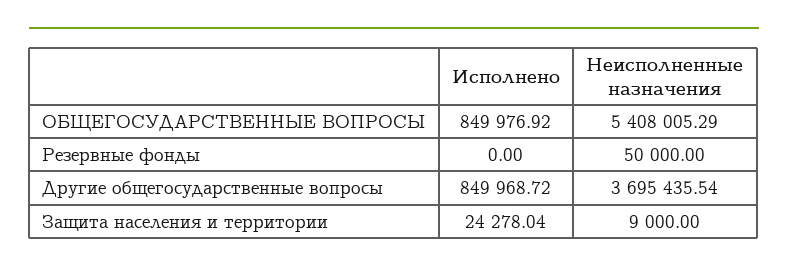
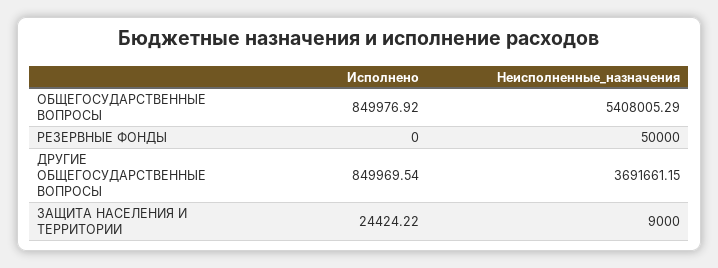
Исполнено, Другие общегосударственные вопросы: 849968.72 -> 849969.54
Неисполненные назначения, Другие общегосударственные вопросы: 3695435.54 -> 3691661.15
Исполнено, Защита населения и территории: 24278.04 -> 24424.22

